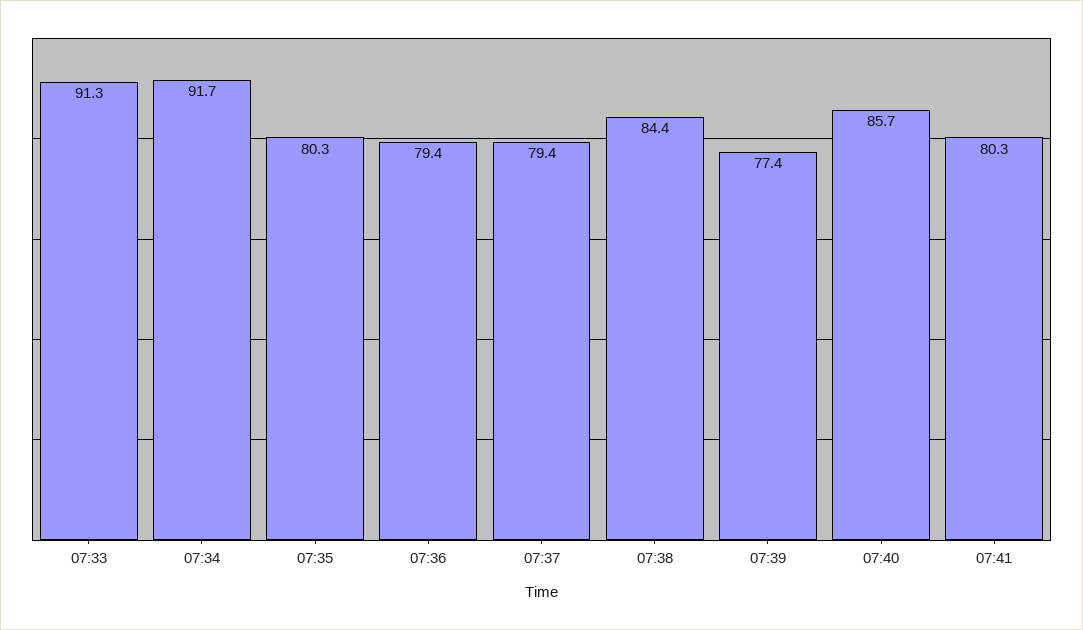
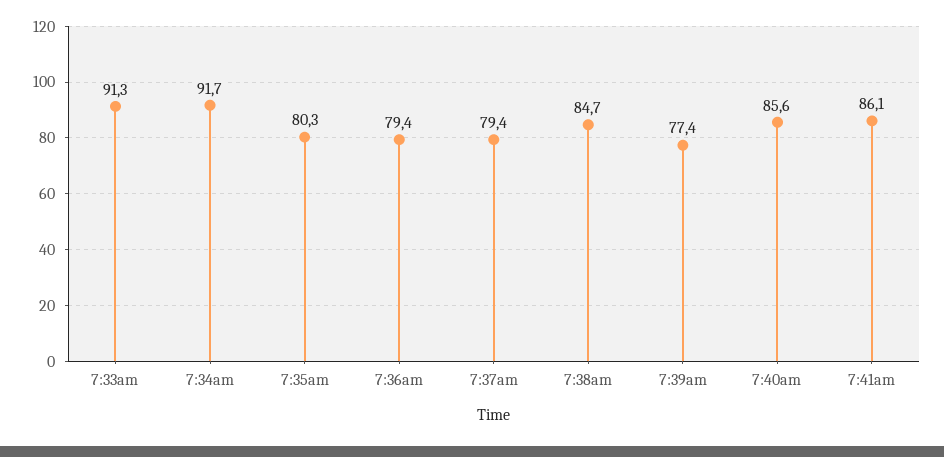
07:38: 84.4 -> 84.7
07:40: 85.7 -> 85.6
07:41: 80.3 -> 86.1

